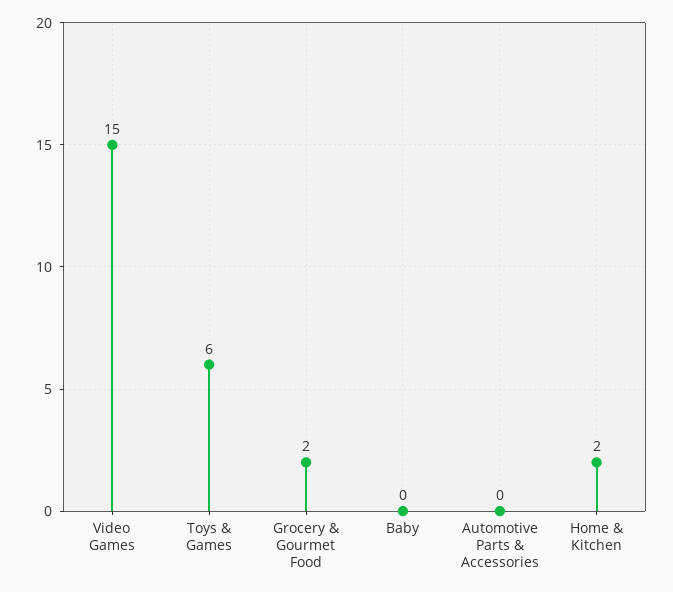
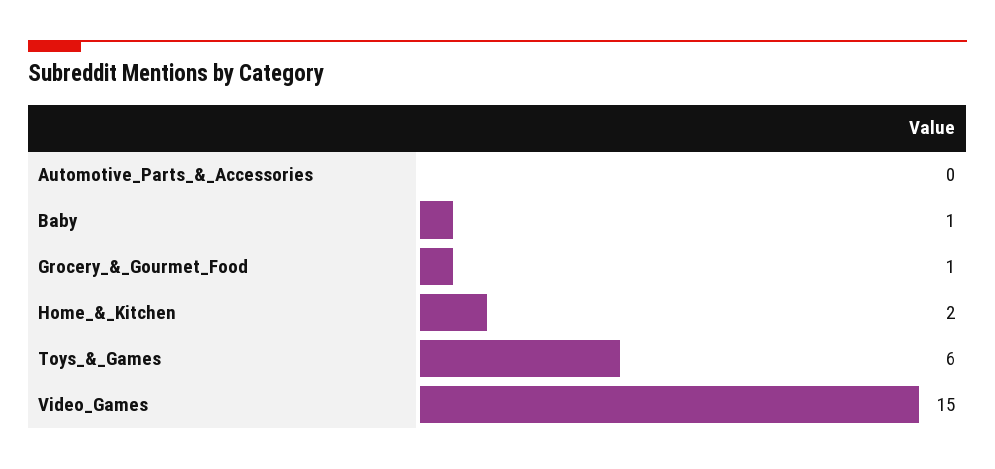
Grocery & Gourmet Food: 2 -> 1
Baby: 0 -> 1

